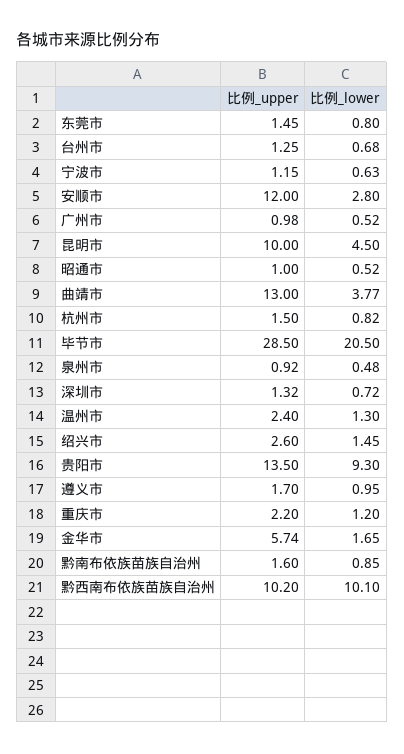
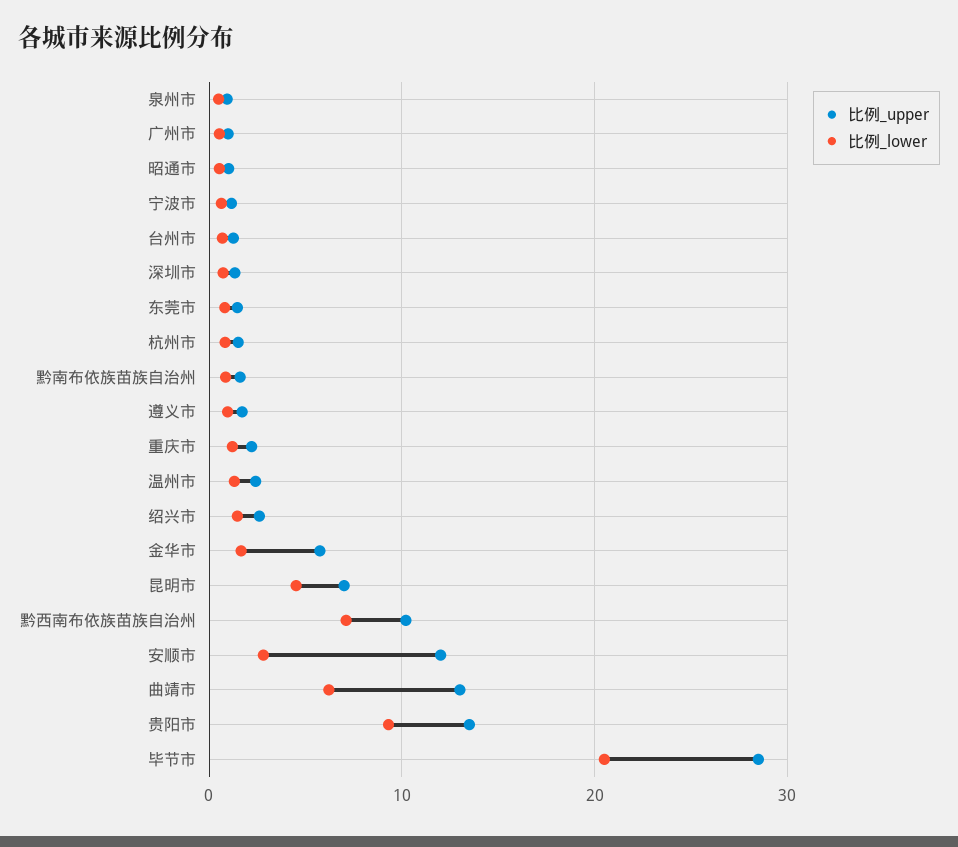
比例_upper, 昆明市: 10 -> 7
比例_lower, 曲靖市: 3.77 -> 6
比例_lower, 黔西南布依族苗族自治州: 10.1 -> 7

